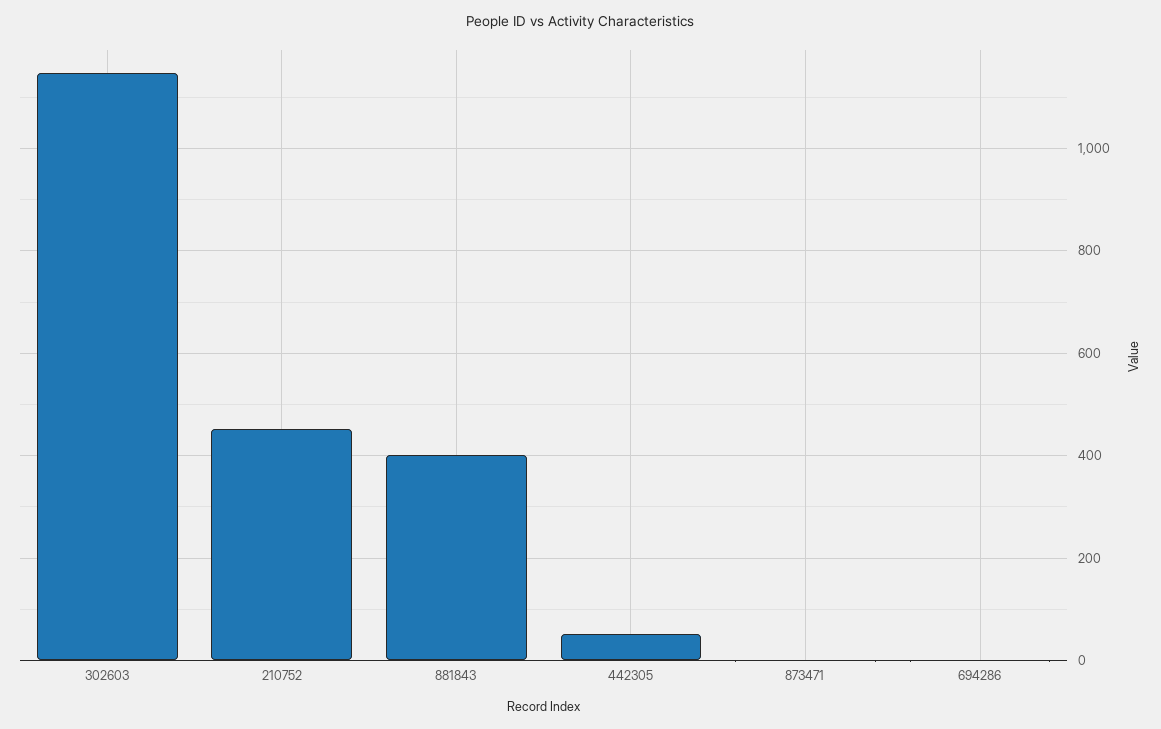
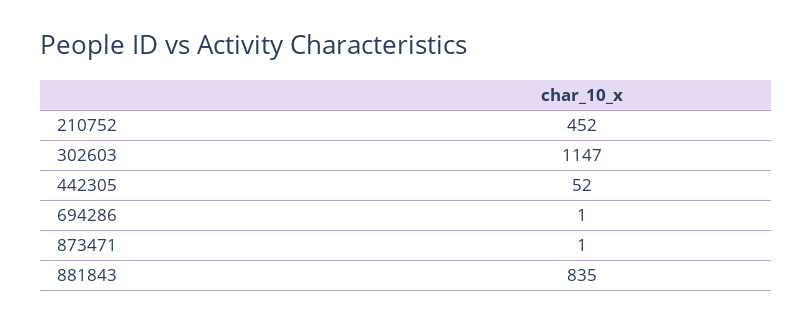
881843: 400 -> 835

